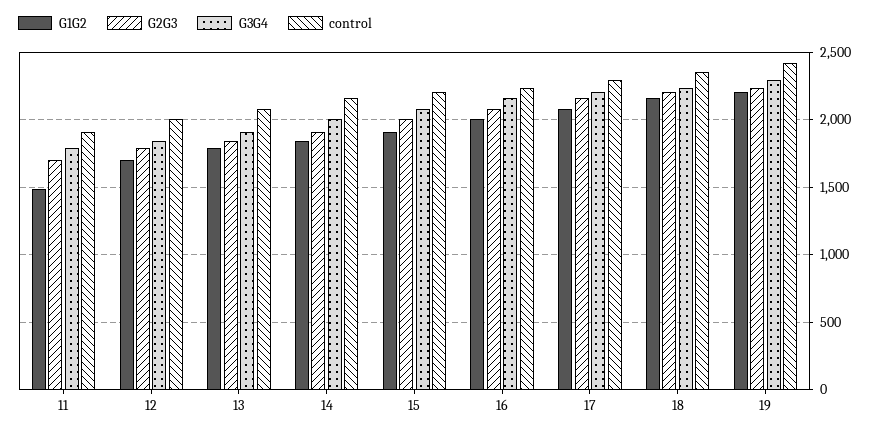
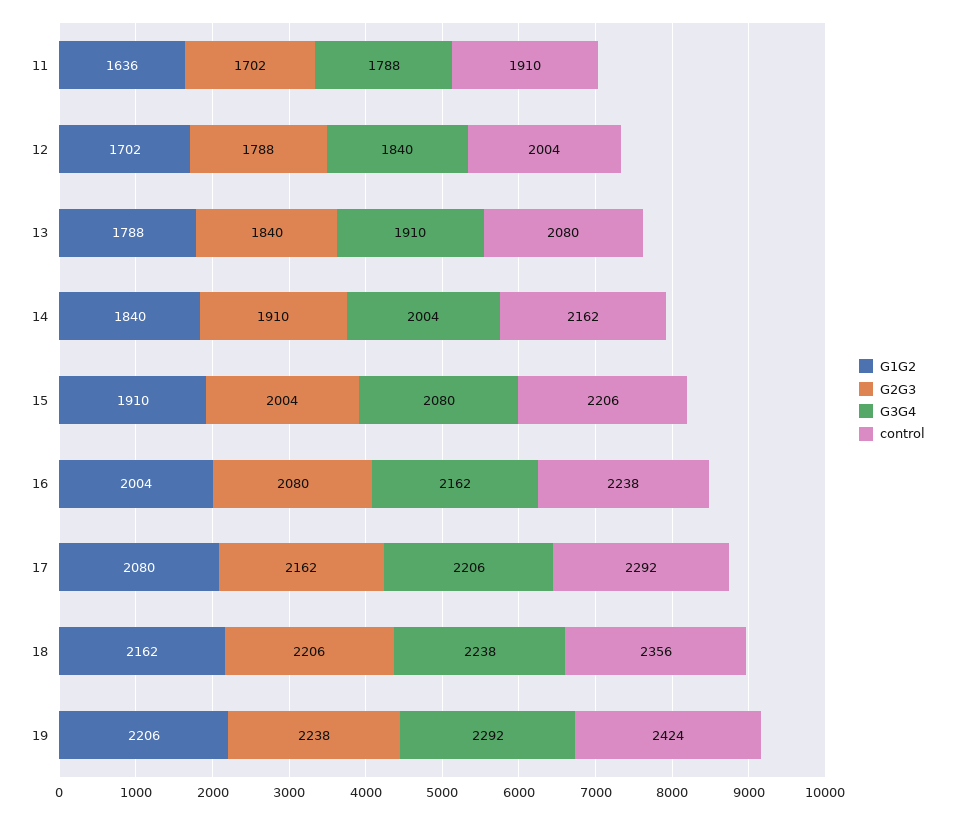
G1G2, 11: 1500 -> 1636

